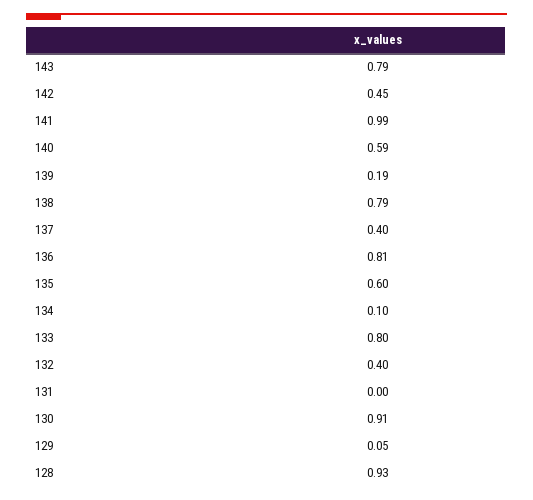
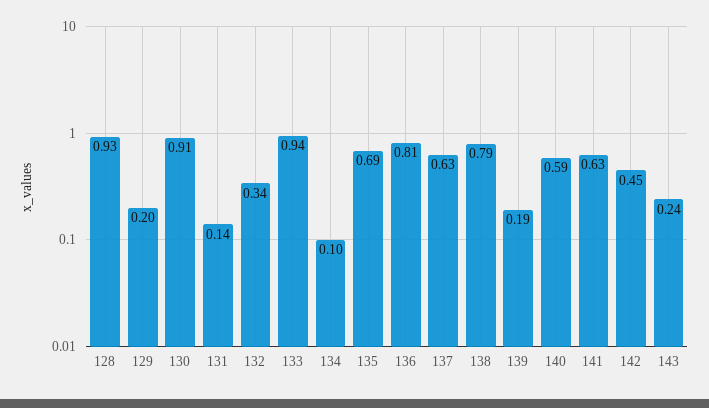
143: 0.79 -> 0.24
141: 0.99 -> 0.63
137: 0.4 -> 0.63
135: 0.6 -> 0.69
133: 0.8 -> 0.94
132: 0.4 -> 0.34
131: 0 -> 0.14
129: 0.05 -> 0.2

